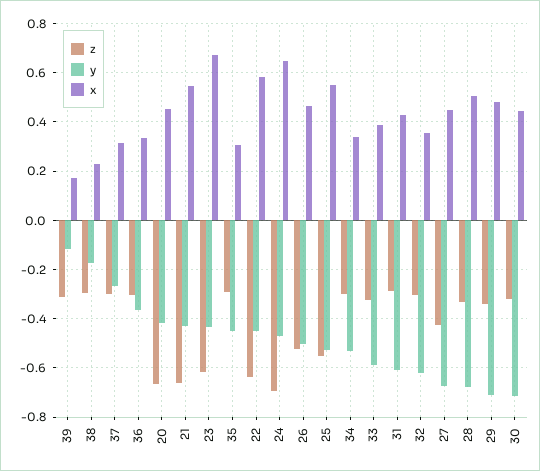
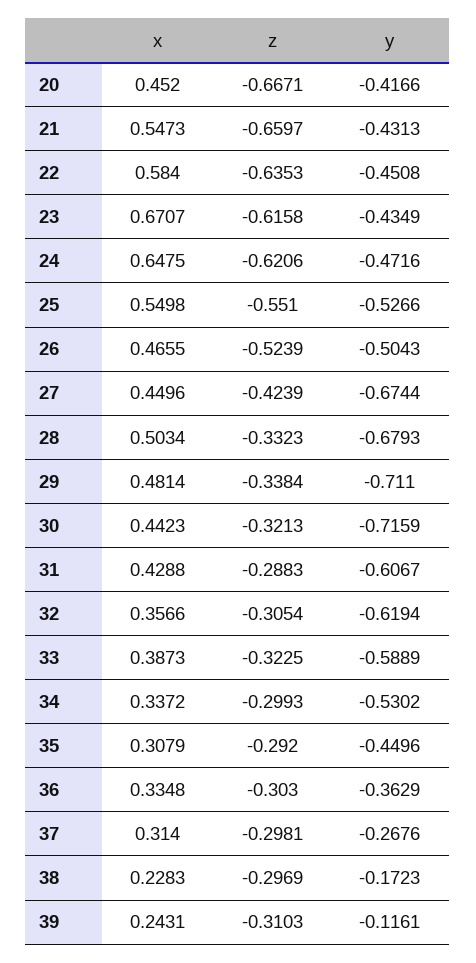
x, 39: 0.175 -> 0.2431
z, 24: -0.7 -> -0.6206

